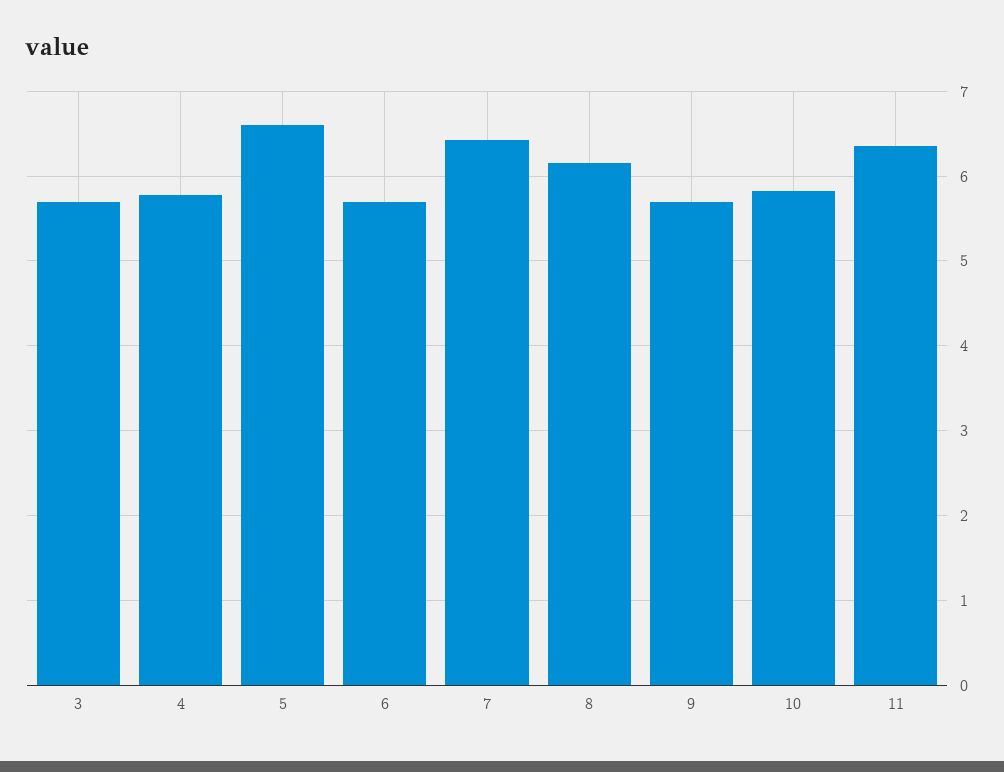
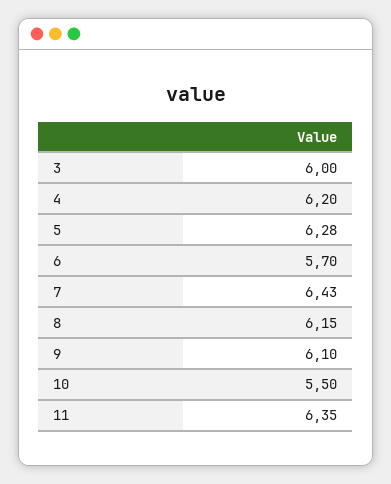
3: 5.7 -> 6
4: 5.8 -> 6.2
5: 6.6 -> 6.28
9: 5.7 -> 6.1
10: 5.8 -> 5.5

